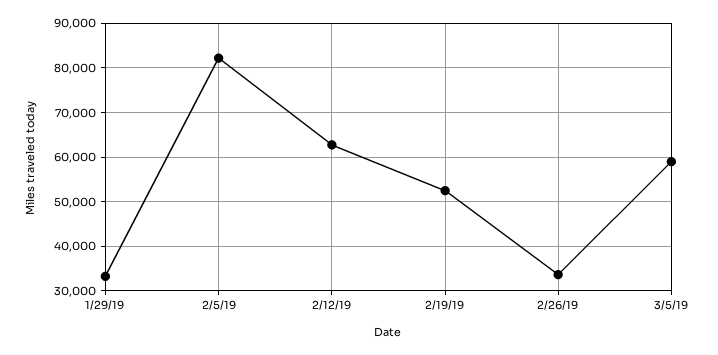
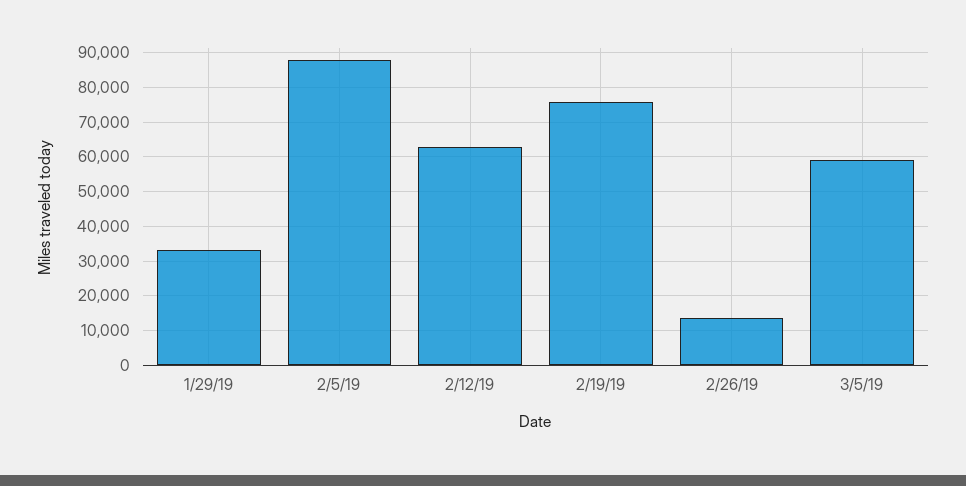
2/5/19: 82000 -> 88000
2/19/19: 52000 -> 76000
2/26/19: 34000 -> 14000

